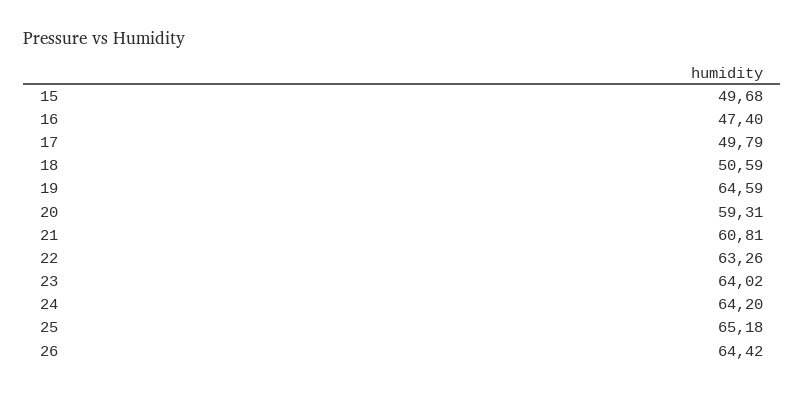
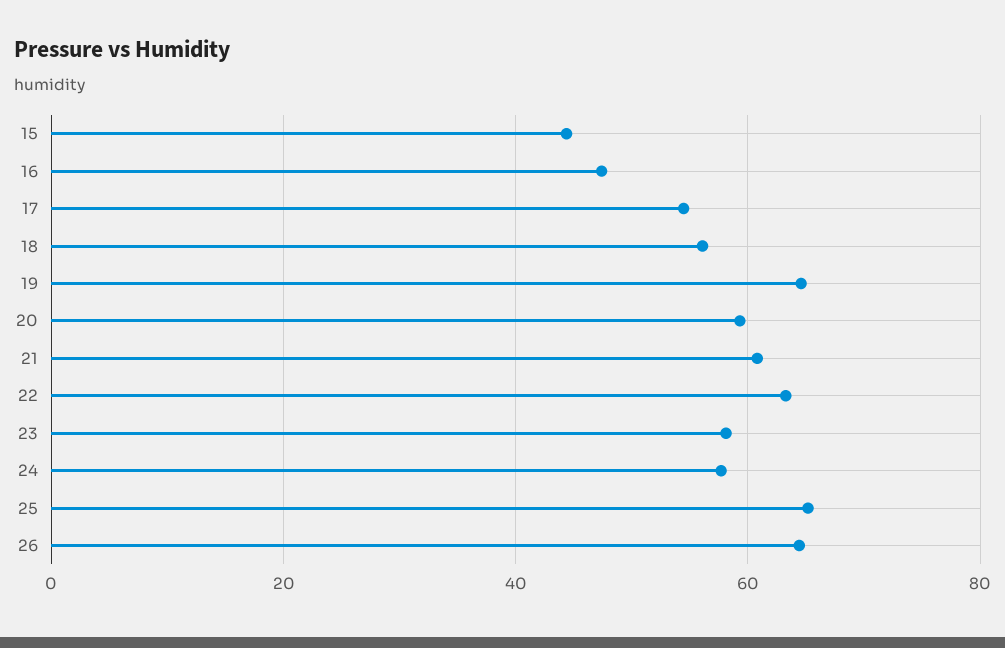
15: 49.68 -> 44
17: 49.79 -> 54
18: 50.59 -> 56
23: 64.02 -> 58
24: 64.2 -> 58

